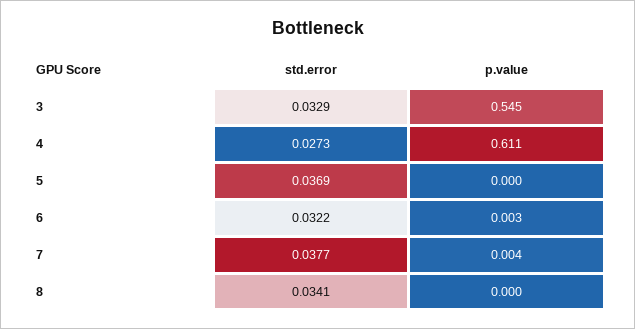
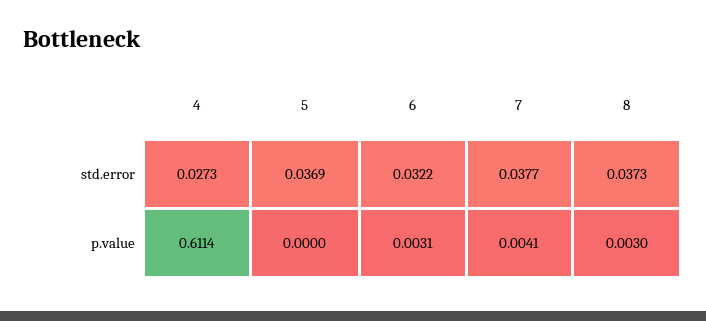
std.error, 3: 0.0329 -> none
p.value, 3: 0.545 -> none
std.error, 8: 0.0341 -> 0.0373
p.value, 8: 0 -> 0.003

